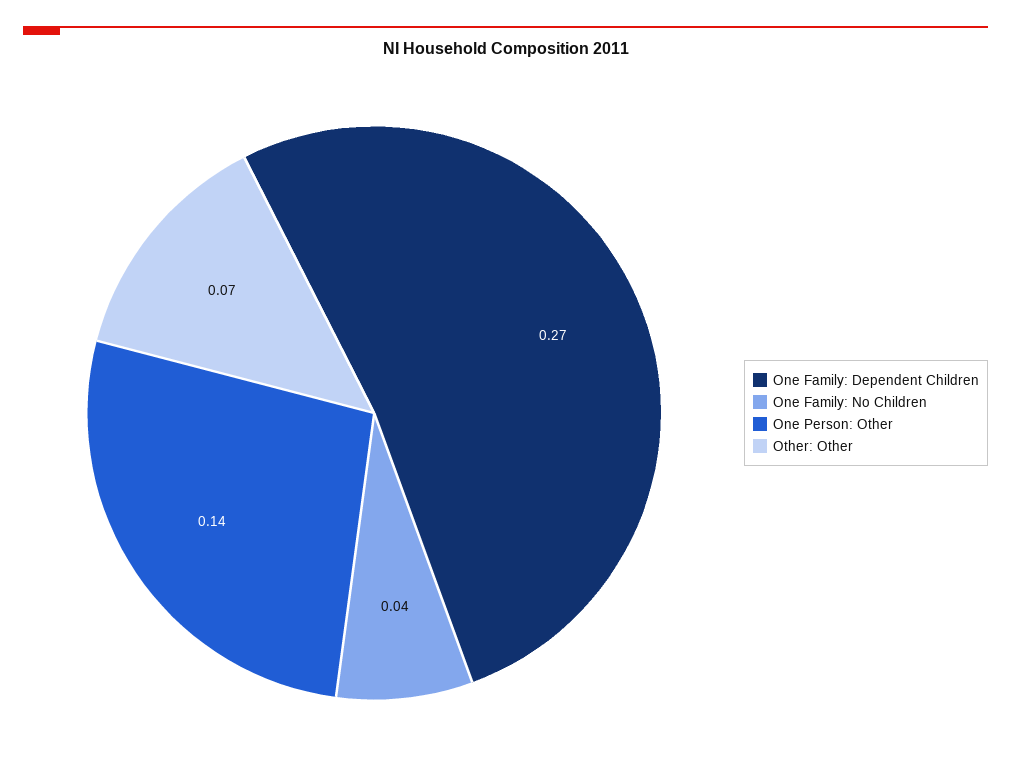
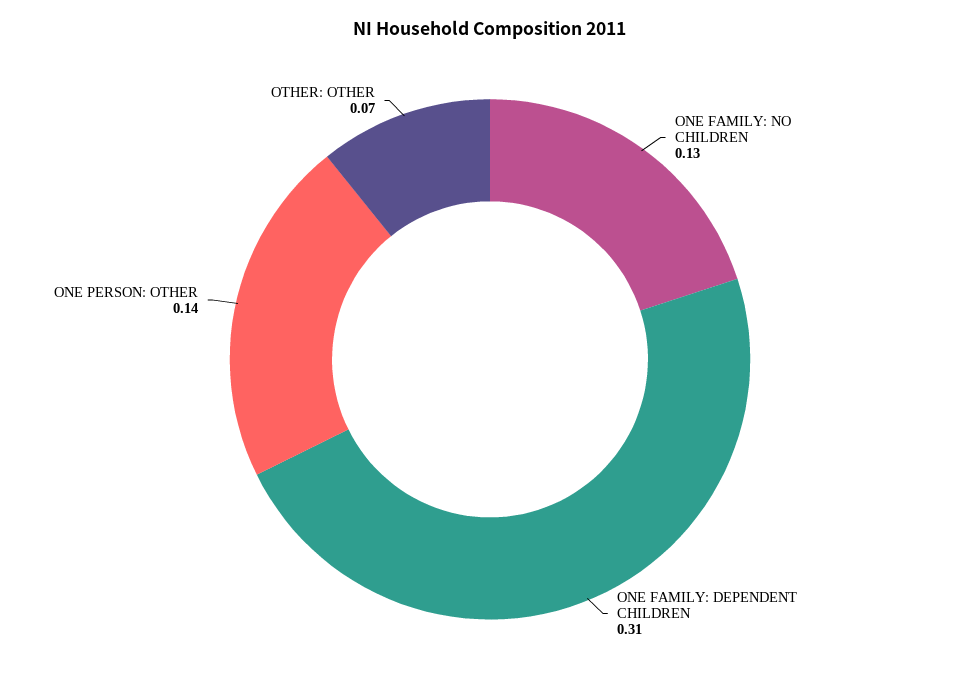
One Family: Dependent Children: 0.27 -> 0.31
One Family: No Children: 0.04 -> 0.13

